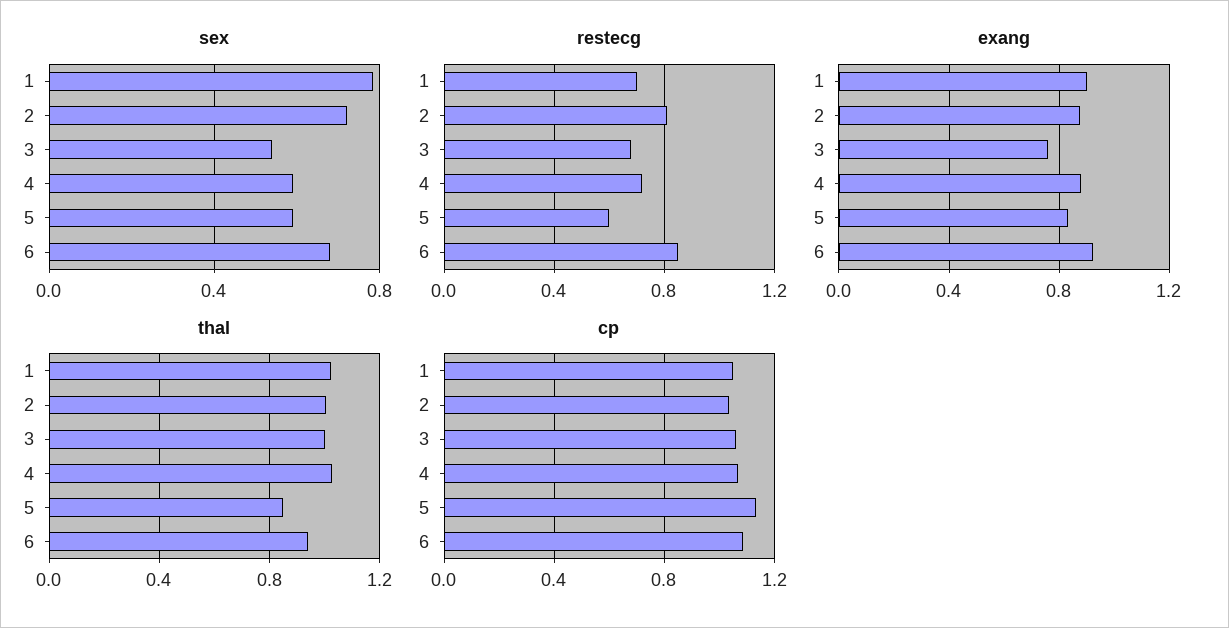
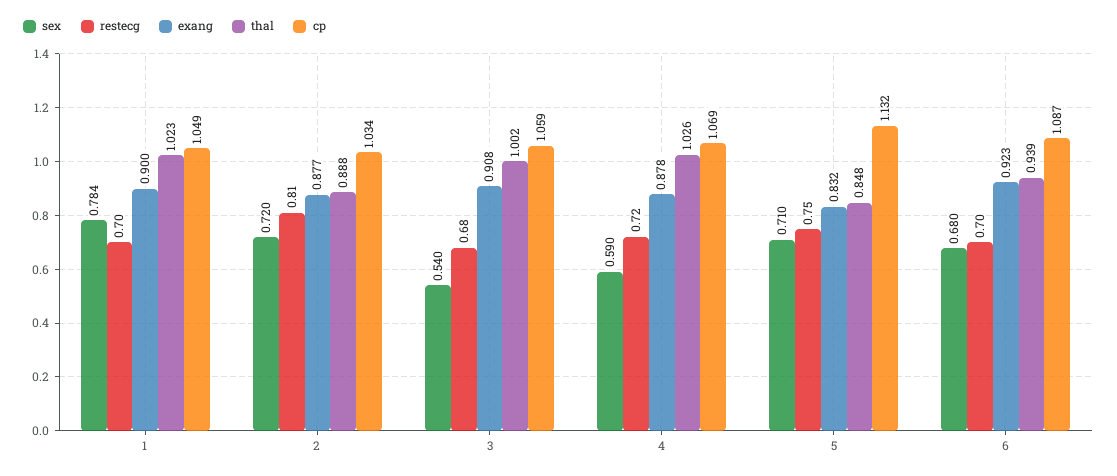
sex, 5: 0.6 -> 0.71
restecg, 5: 0.6 -> 0.75
restecg, 6: 0.85 -> 0.7
exang, 3: 0.75 -> 0.908
thal, 2: 1 -> 0.888

